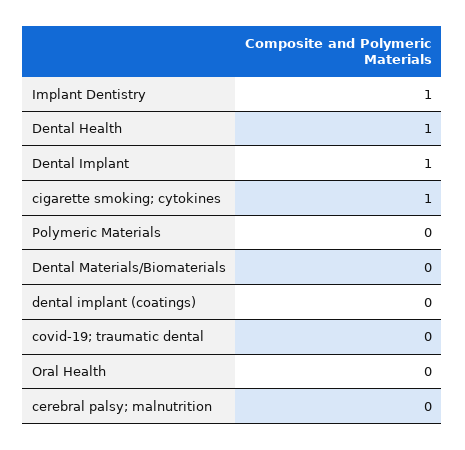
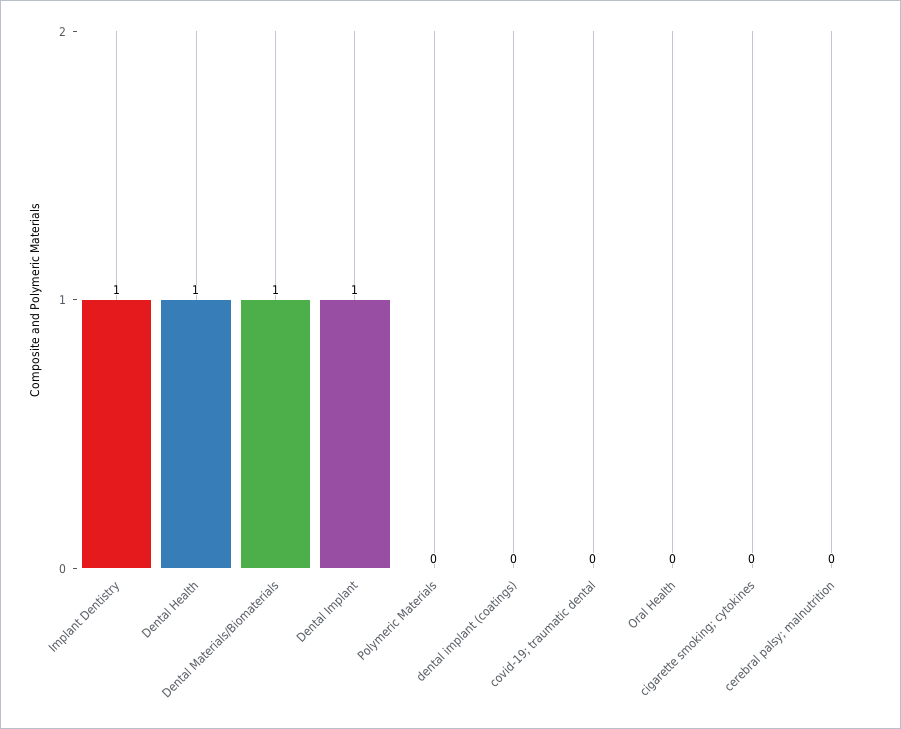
cigarette smoking; cytokines: 1 -> 0
Dental Materials/Biomaterials: 0 -> 1

